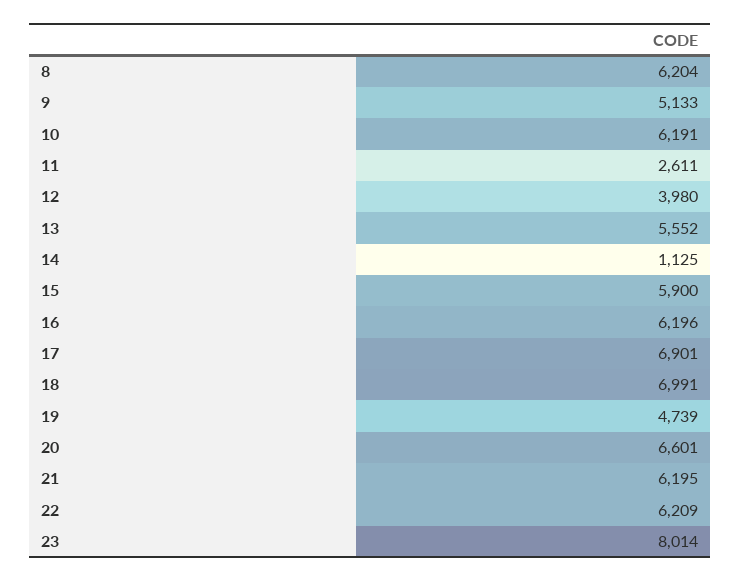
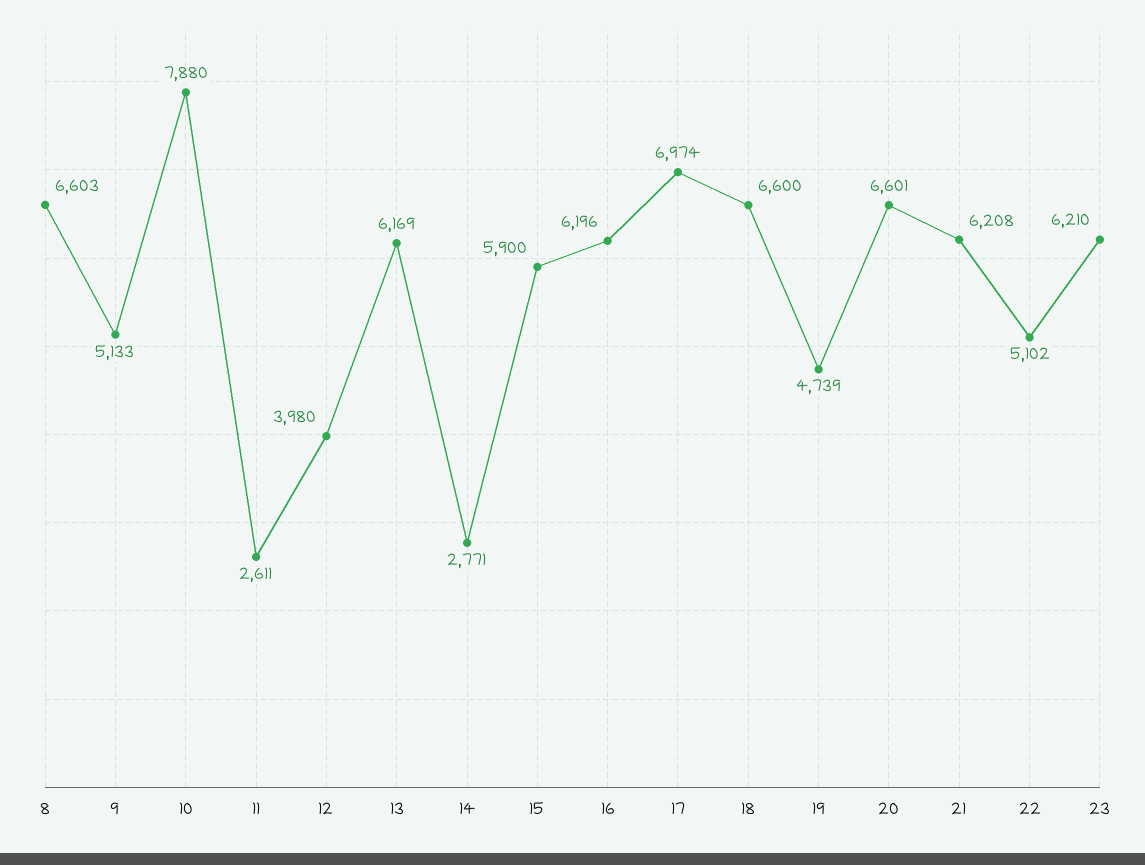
8: 6204 -> 6603
10: 6191 -> 7880
13: 5552 -> 6169
14: 1125 -> 2771
17: 6901 -> 6974
18: 6991 -> 6600
21: 6195 -> 6208
22: 6209 -> 5102
23: 8014 -> 6210

